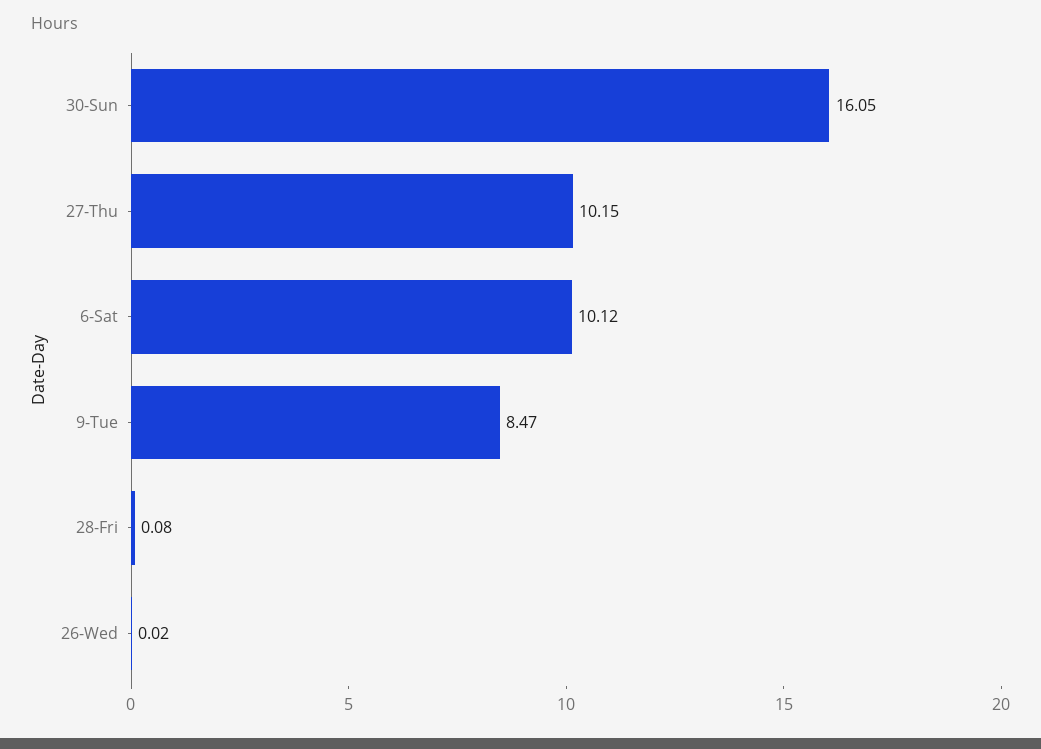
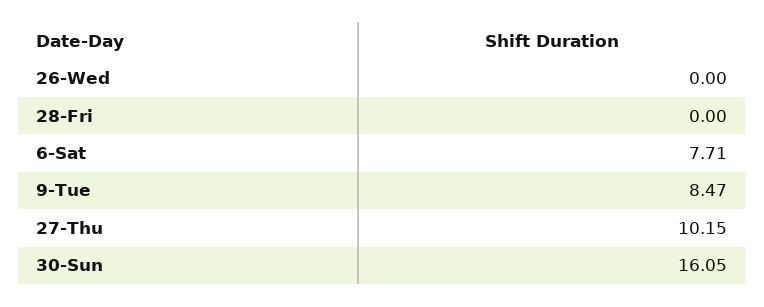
6-Sat: 10.12 -> 7.71
28-Fri: 0.08 -> 0
26-Wed: 0.02 -> 0

